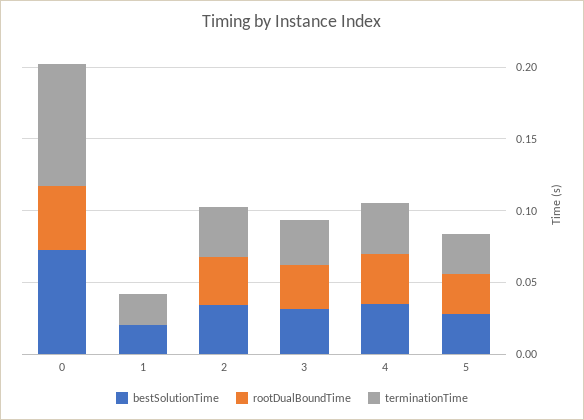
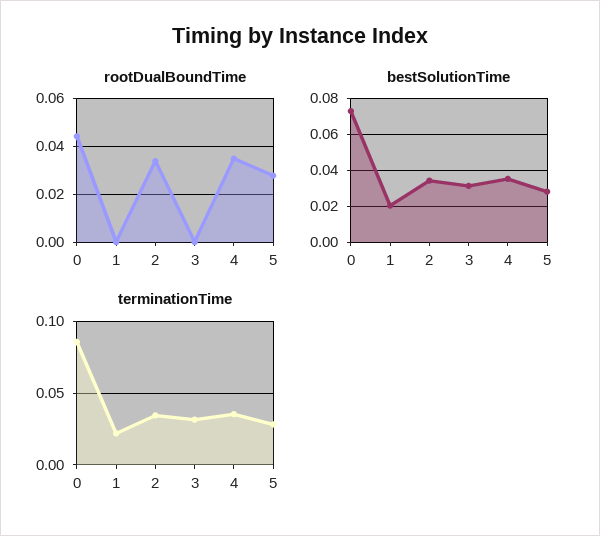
rootDualBoundTime, 3: 0.03 -> 0

